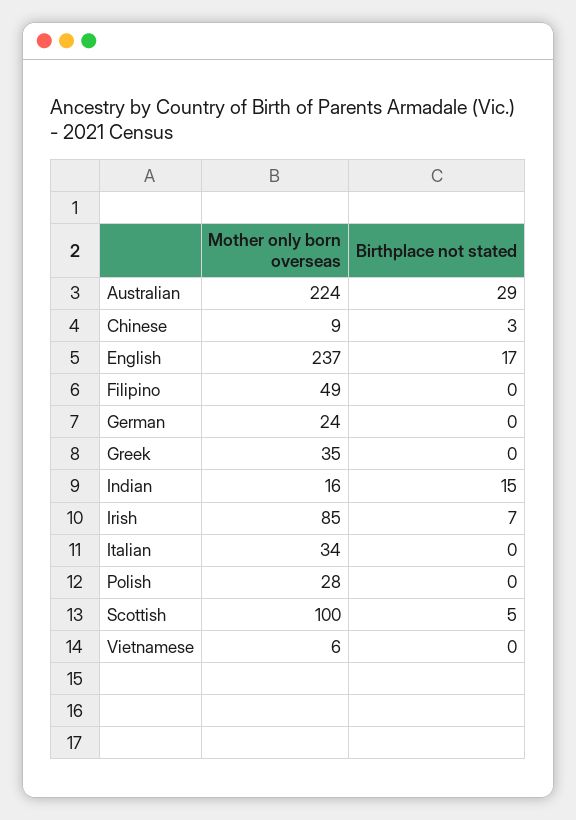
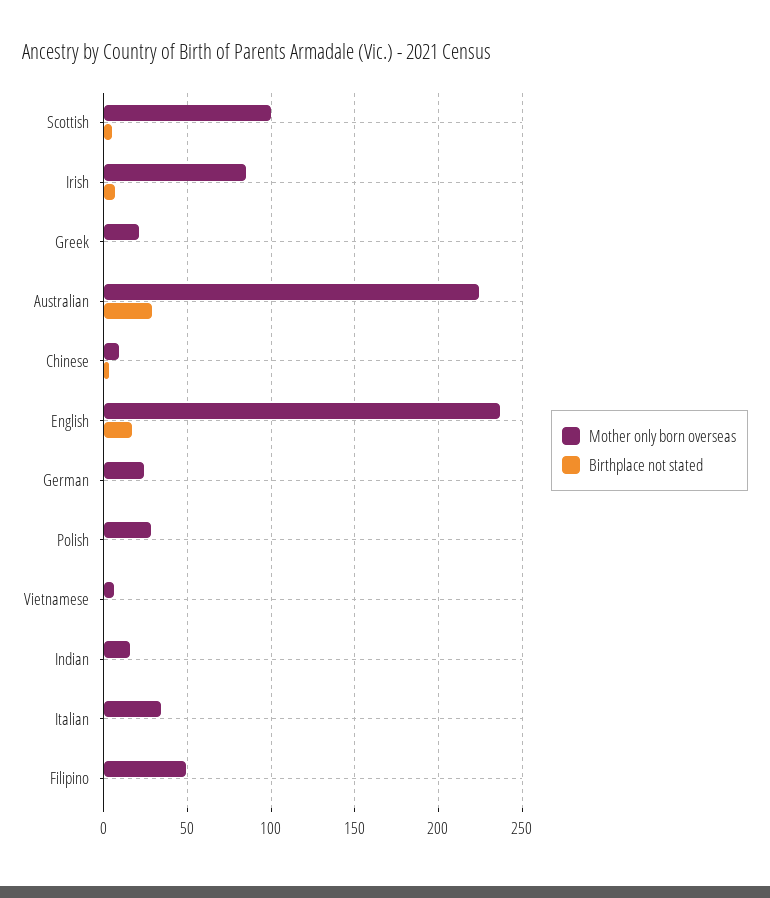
Mother only born overseas, Greek: 35 -> 20
Birthplace not stated, Indian: 15 -> 0

